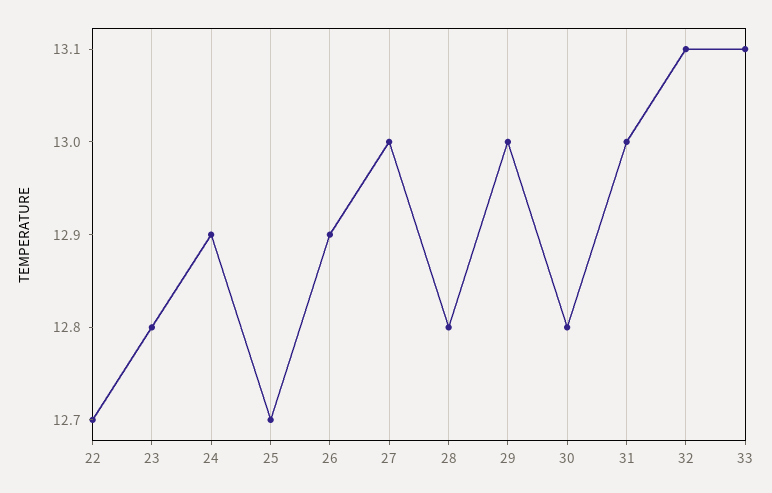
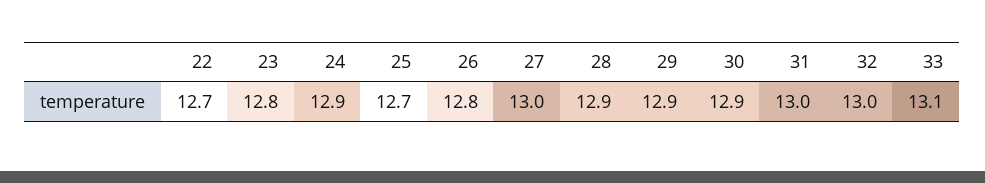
26: 12.9 -> 12.8
28: 12.8 -> 12.9
29: 13 -> 12.9
30: 12.8 -> 12.9
32: 13.1 -> 13

